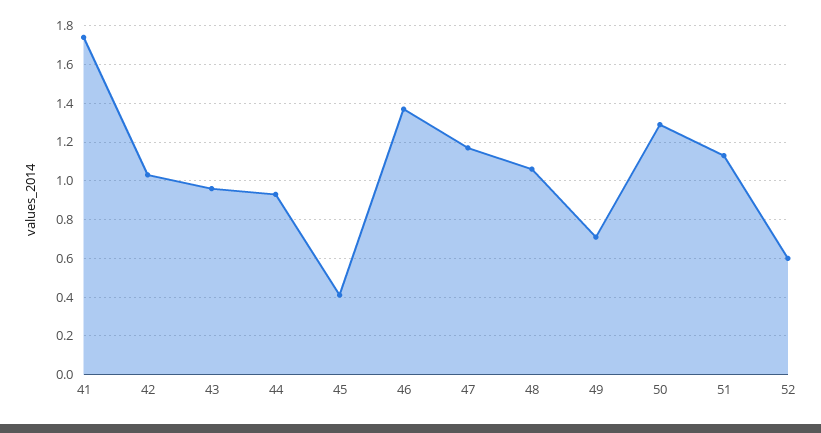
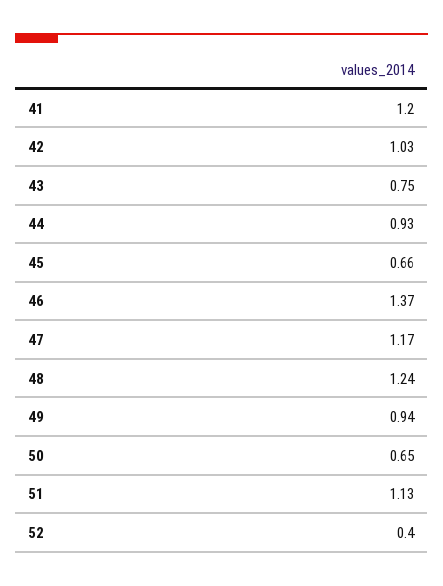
41: 1.75 -> 1.2
43: 0.95 -> 0.75
45: 0.4 -> 0.66
48: 1.05 -> 1.24
49: 0.7 -> 0.94
50: 1.3 -> 0.65
52: 0.6 -> 0.4

